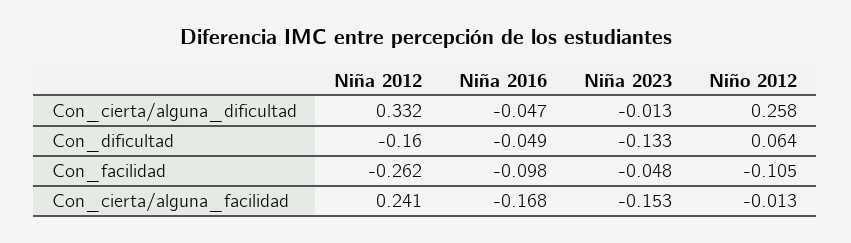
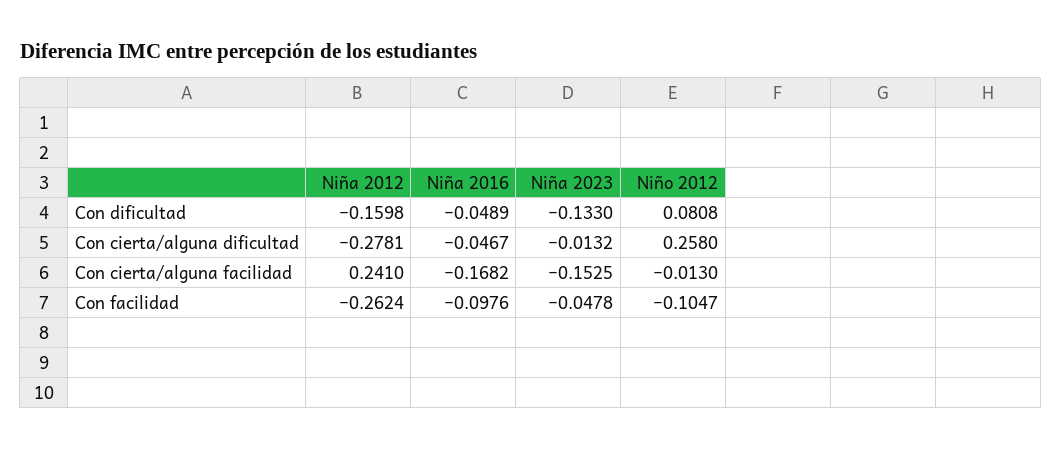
Niña 2012, Con_cierta/alguna_dificultad: 0.332 -> -0.2781
Niño 2012, Con_dificultad: 0.064 -> 0.0808

